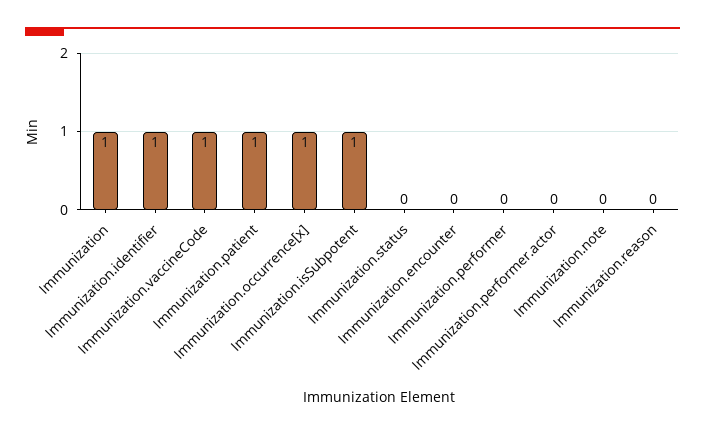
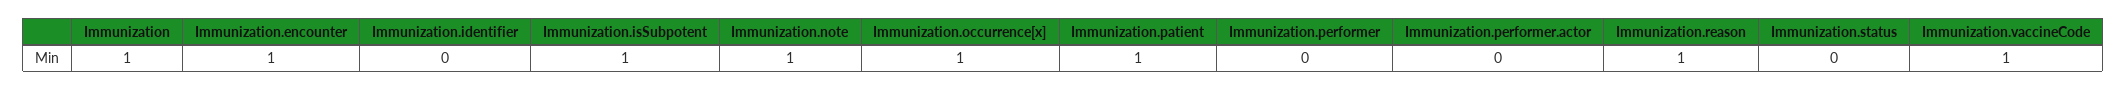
Immunization.identifier: 1 -> 0
Immunization.encounter: 0 -> 1
Immunization.note: 0 -> 1
Immunization.reason: 0 -> 1

